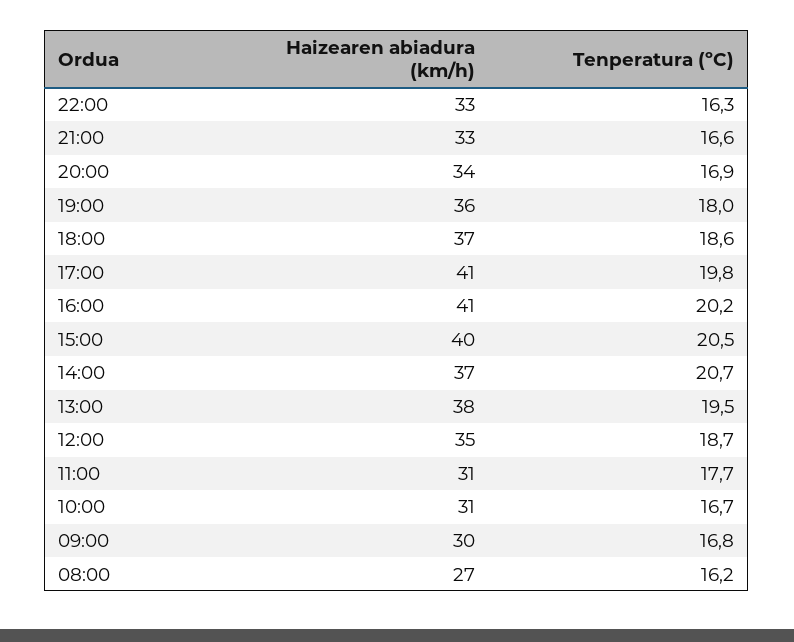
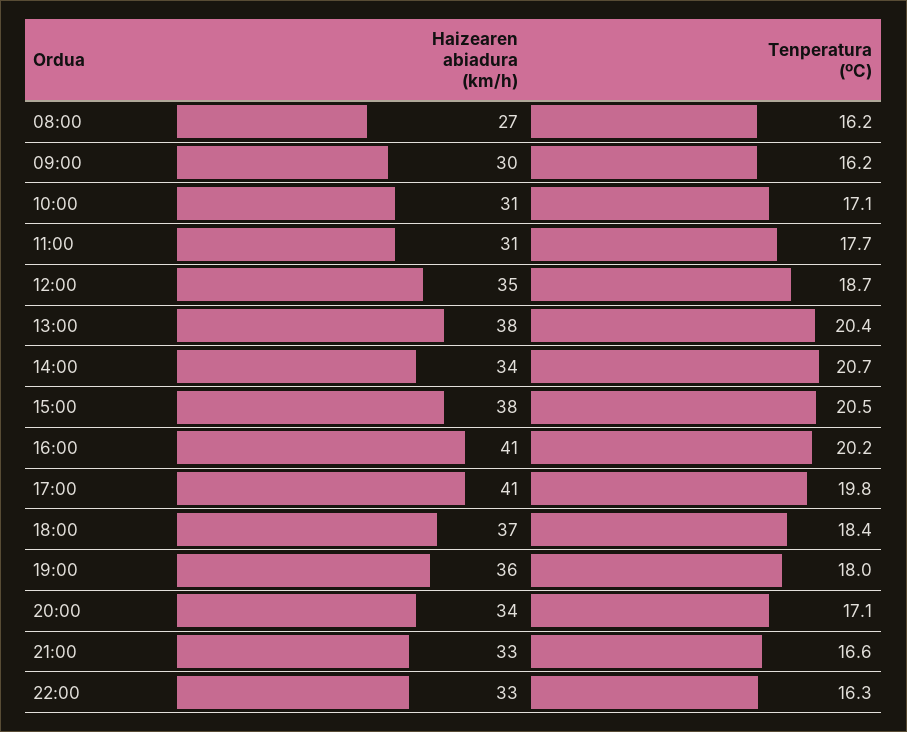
Tenperatura (ºC), 20:00: 16.9 -> 17.1
Tenperatura (ºC), 18:00: 18.6 -> 18.4
Haizearen abiadura (km/h), 15:00: 40 -> 38
Haizearen abiadura (km/h), 14:00: 37 -> 34
Tenperatura (ºC), 13:00: 19.5 -> 20.4
Tenperatura (ºC), 10:00: 16.7 -> 17.1
Tenperatura (ºC), 09:00: 16.8 -> 16.2

